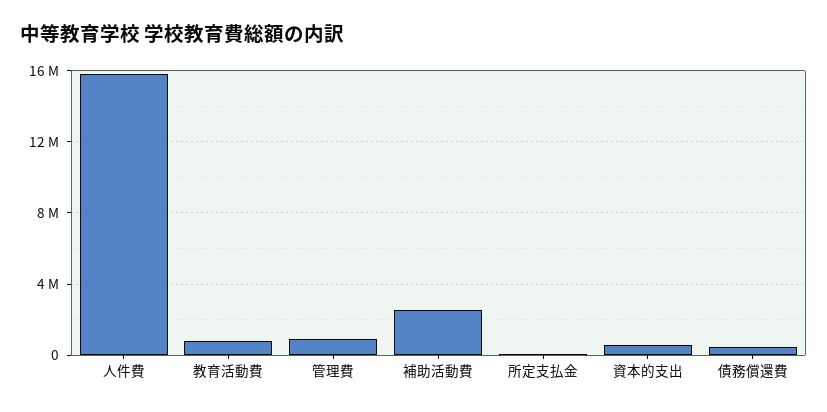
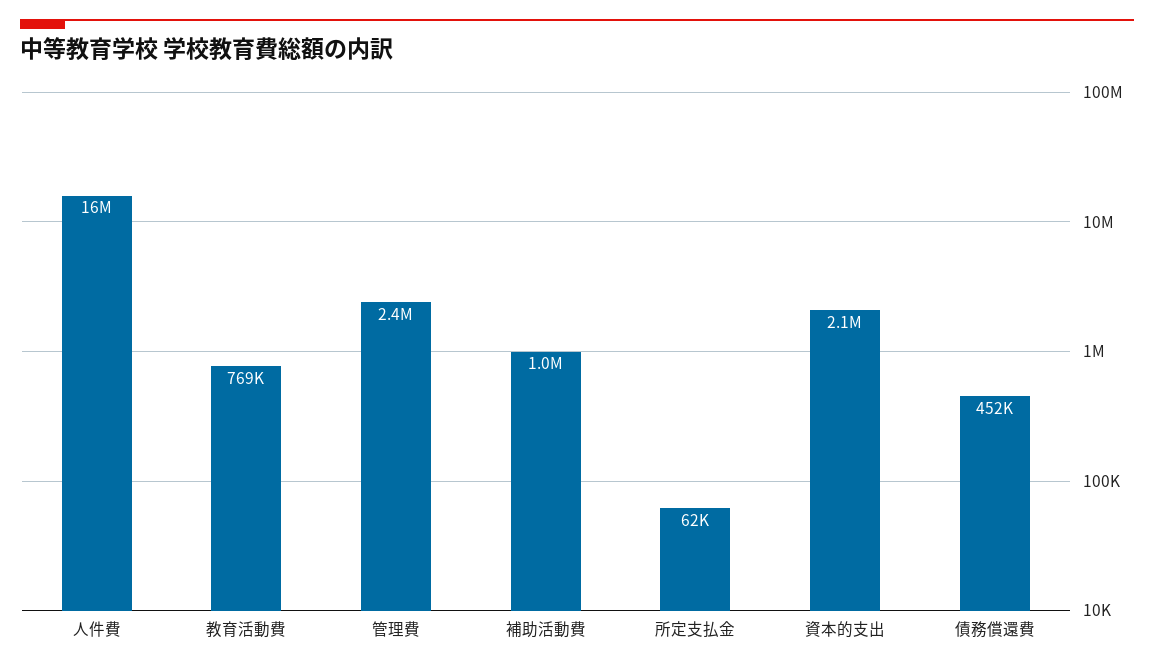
管理費: 1000000 -> 2400000
補助活動費: 2500000 -> 1000000
資本的支出: 500000 -> 2100000

